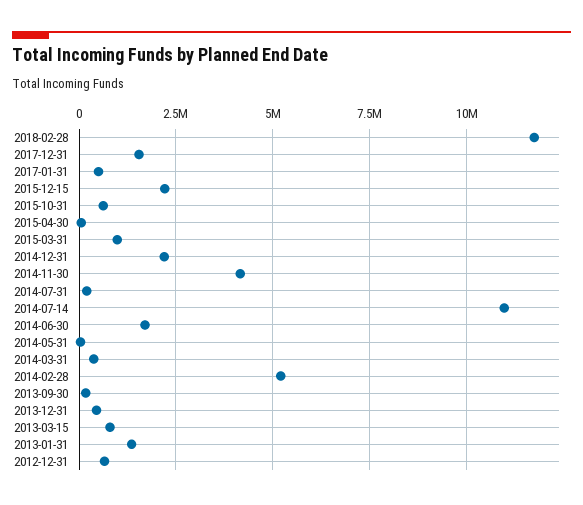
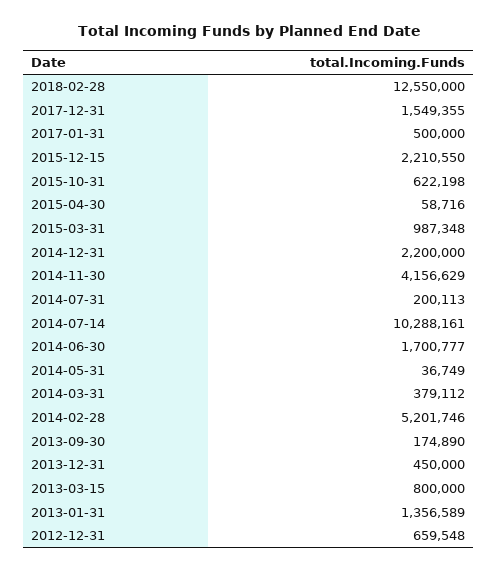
2018-02-28: 11750000 -> 12550000
2014-07-14: 11000000 -> 10288161

